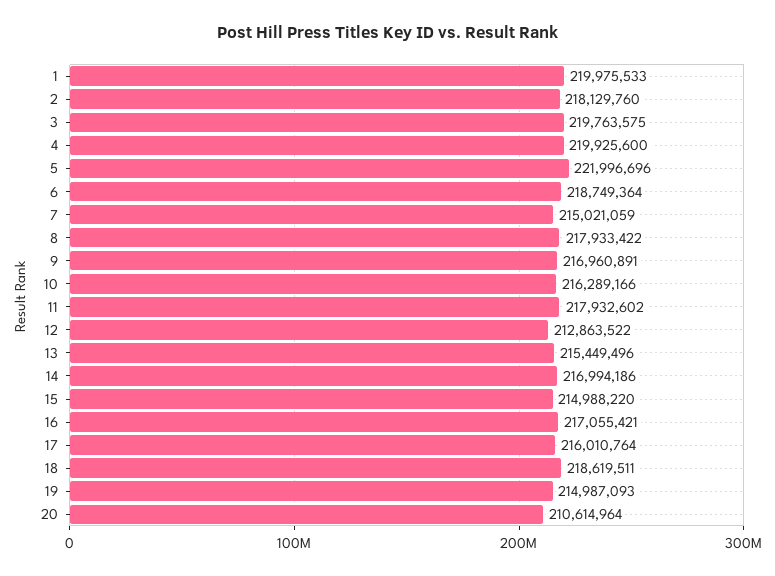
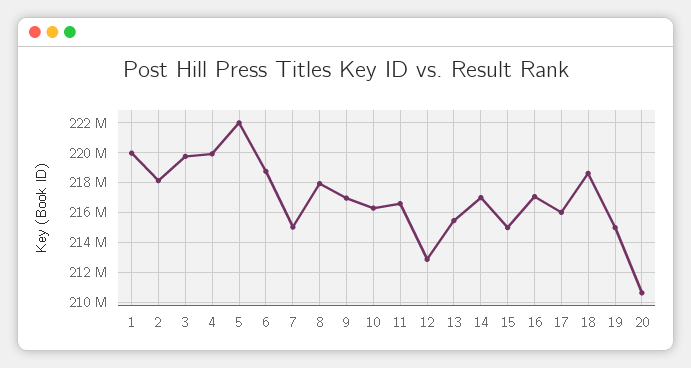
11: 217932602 -> 216500000

